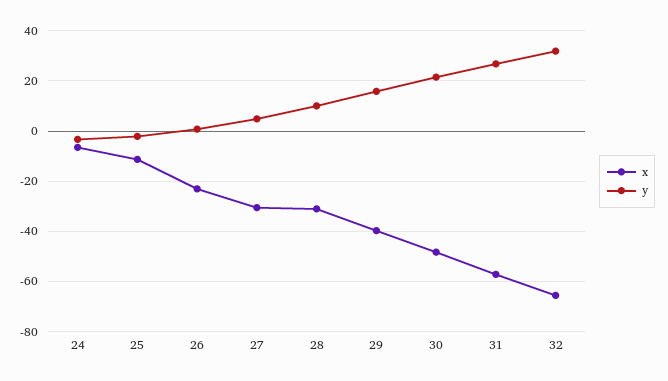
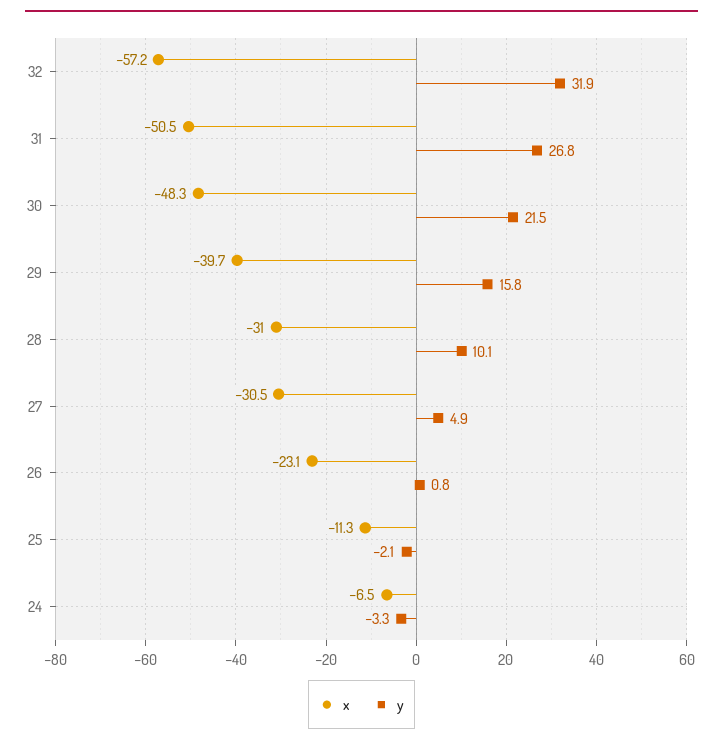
x, 31: -57.5 -> -50.5
x, 32: -65 -> -57.2

